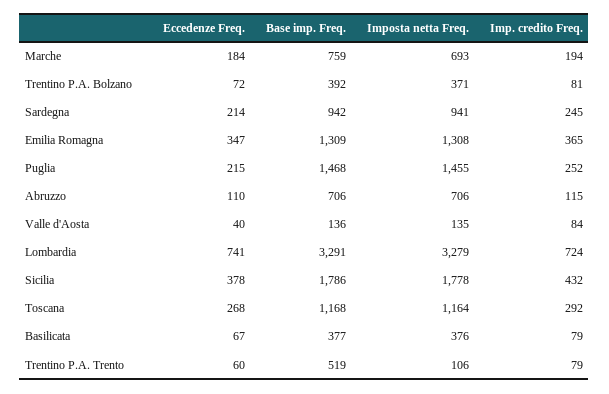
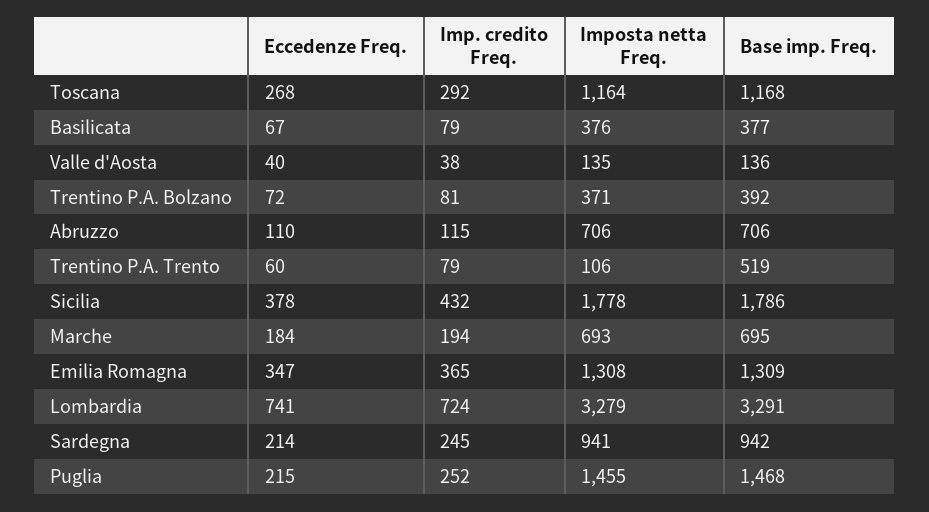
Base imp. Freq., Marche: 759 -> 695
Imp. credito Freq., Valle d'Aosta: 84 -> 38

